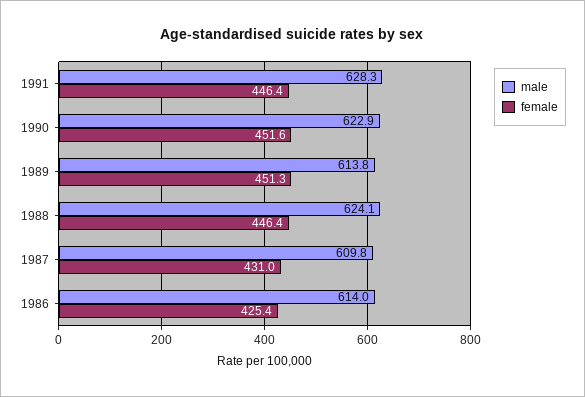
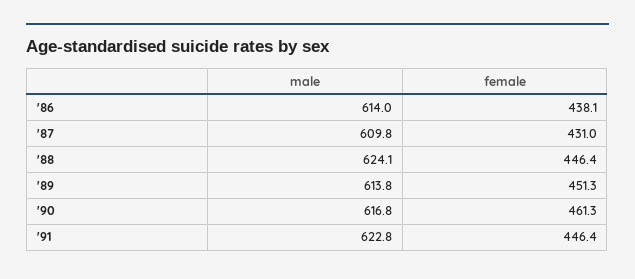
male, 1991: 628.3 -> 622.8
male, 1990: 622.9 -> 616.8
female, 1990: 451.6 -> 461.3
female, 1986: 425.4 -> 438.1

